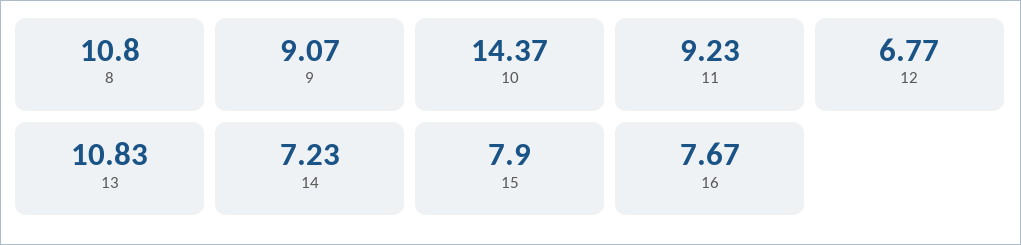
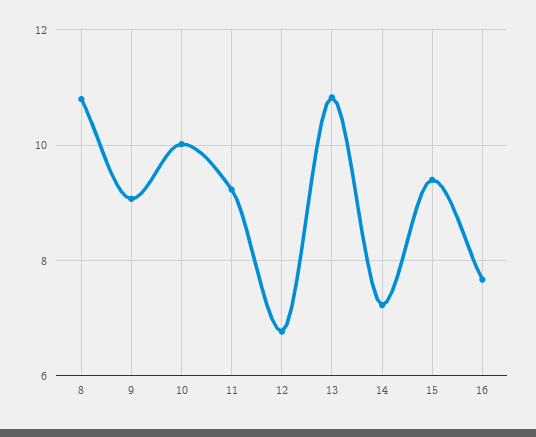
10: 14.37 -> 10
15: 7.9 -> 9.4

